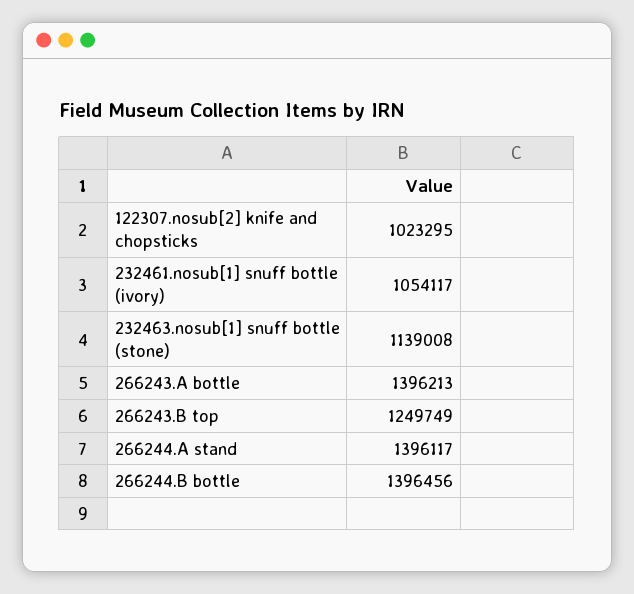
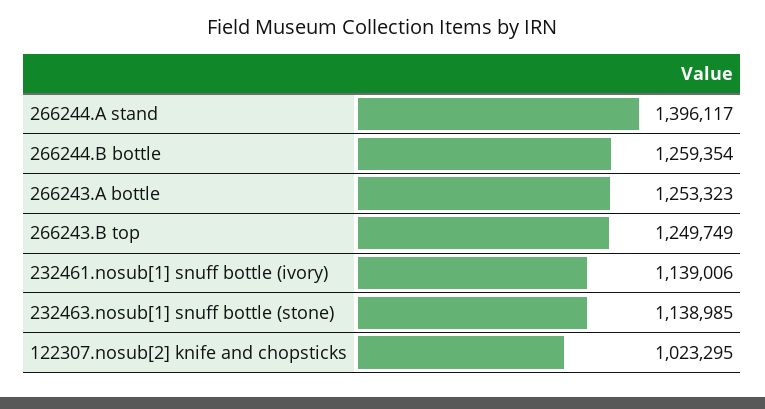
232461.nosub[1] snuff bottle (ivory): 1054117 -> 1139006
232463.nosub[1] snuff bottle (stone): 1139008 -> 1138985
266243.A bottle: 1396213 -> 1253323
266244.B bottle: 1396456 -> 1259354

